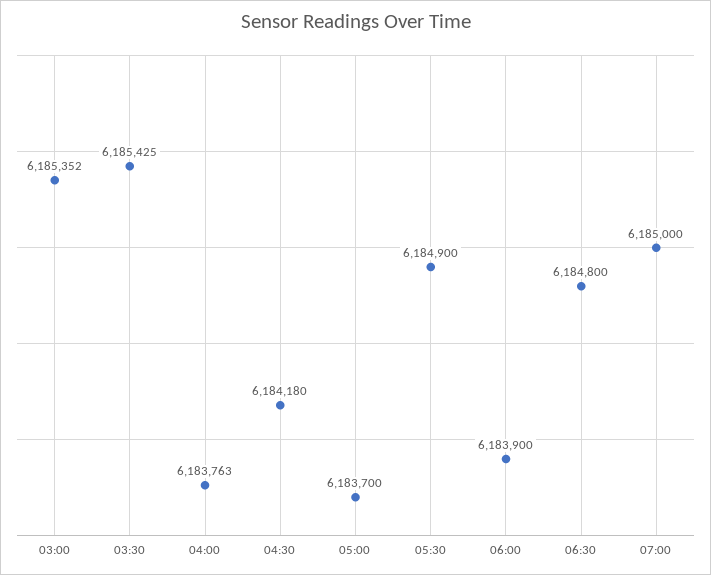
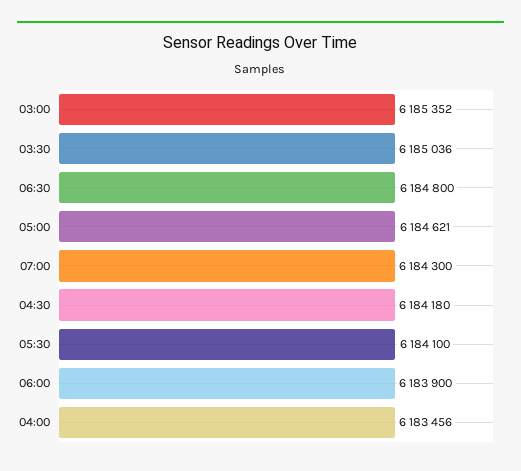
03:30: 6185425 -> 6185036
04:00: 6183763 -> 6183456
05:00: 6183700 -> 6184621
05:30: 6184900 -> 6184100
07:00: 6185000 -> 6184300

